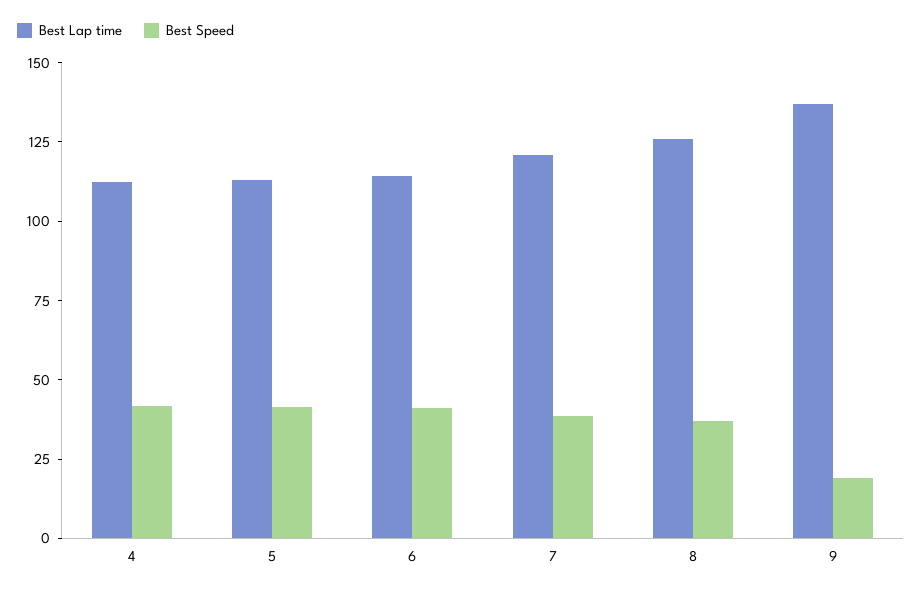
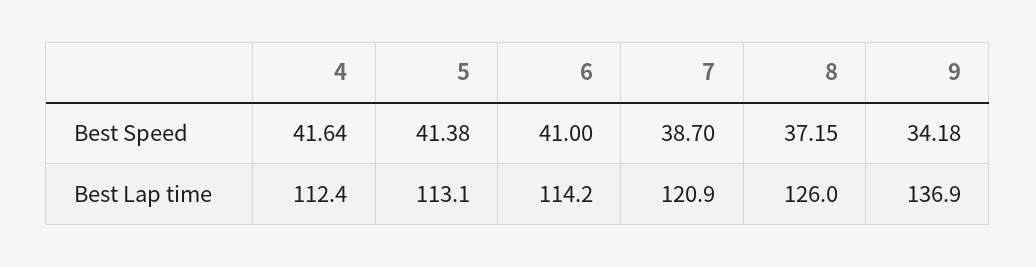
Best Speed, 9: 20 -> 34.18

